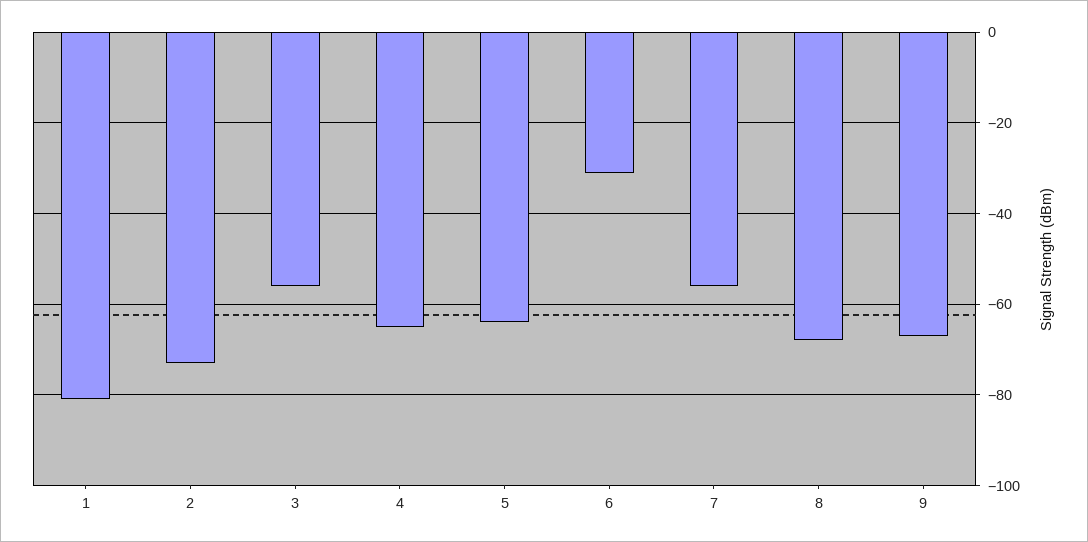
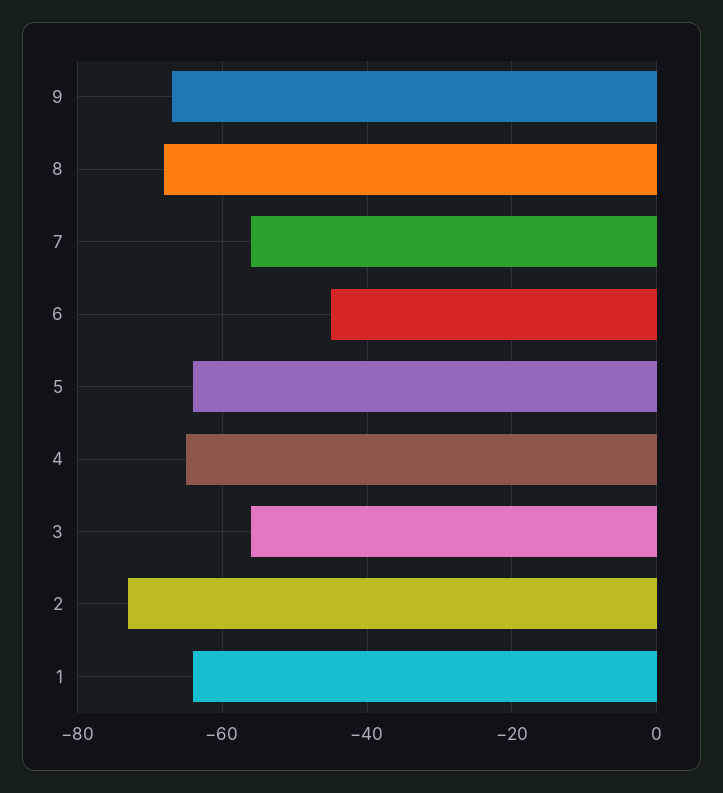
1: -80 -> -65
6: -30 -> -45

